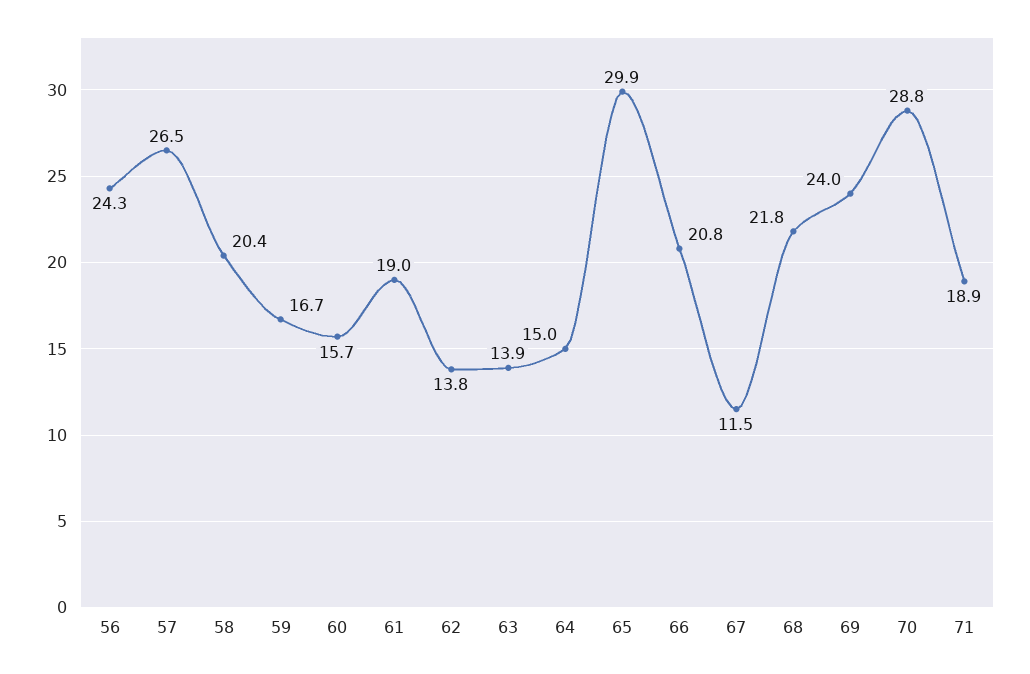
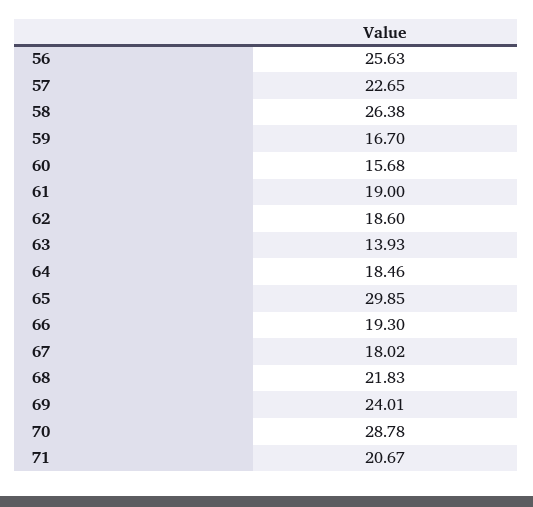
56: 24.3 -> 25.63
57: 26.5 -> 22.65
58: 20.4 -> 26.38
62: 13.8 -> 18.6
64: 15 -> 18.46
66: 20.8 -> 19.3
67: 11.5 -> 18.02
71: 18.9 -> 20.67

